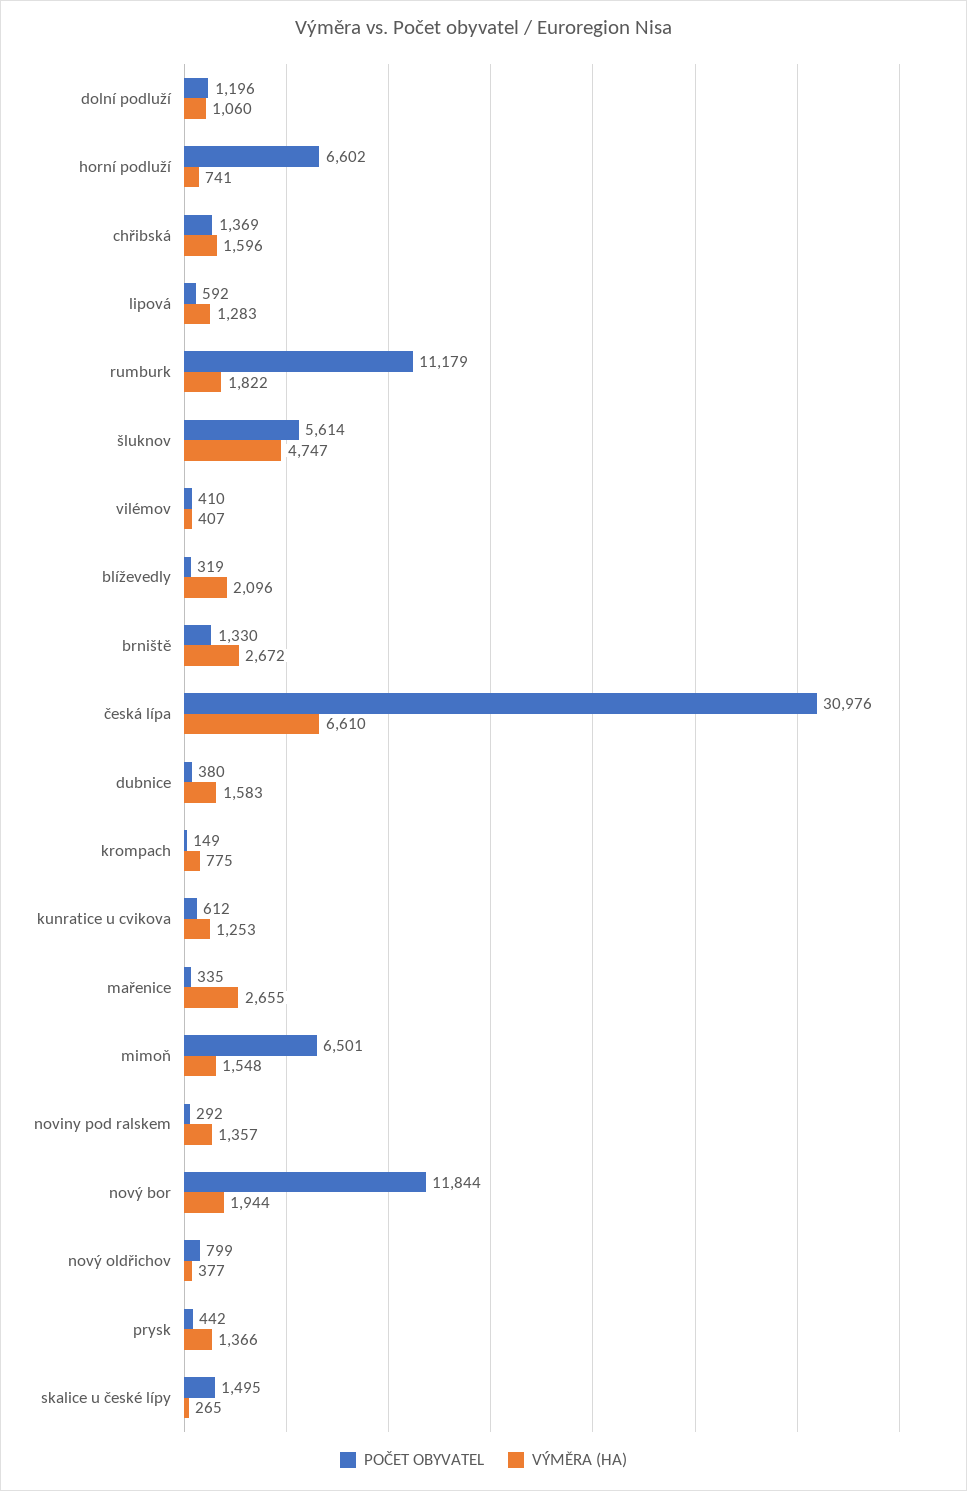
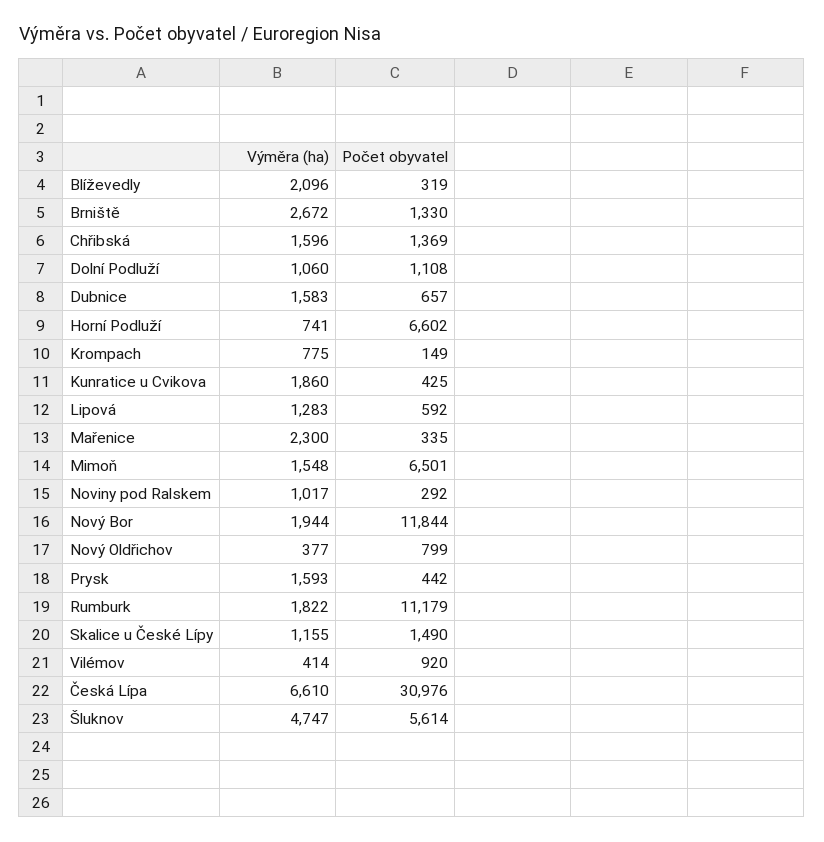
POČET OBYVATEL, dolní podluží: 1196 -> 1108
POČET OBYVATEL, vilémov: 410 -> 920
VÝMĚRA (HA), vilémov: 407 -> 414
POČET OBYVATEL, dubnice: 380 -> 657
POČET OBYVATEL, kunratice u cvikova: 612 -> 425
VÝMĚRA (HA), kunratice u cvikova: 1253 -> 1860
VÝMĚRA (HA), mařenice: 2655 -> 2300
VÝMĚRA (HA), noviny pod ralskem: 1357 -> 1017
VÝMĚRA (HA), prysk: 1366 -> 1593
POČET OBYVATEL, skalice u české lípy: 1495 -> 1490
VÝMĚRA (HA), skalice u české lípy: 265 -> 1155

